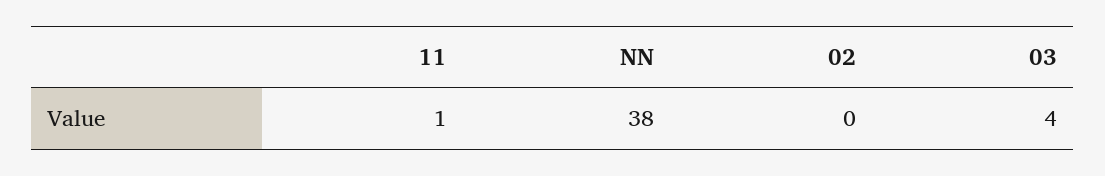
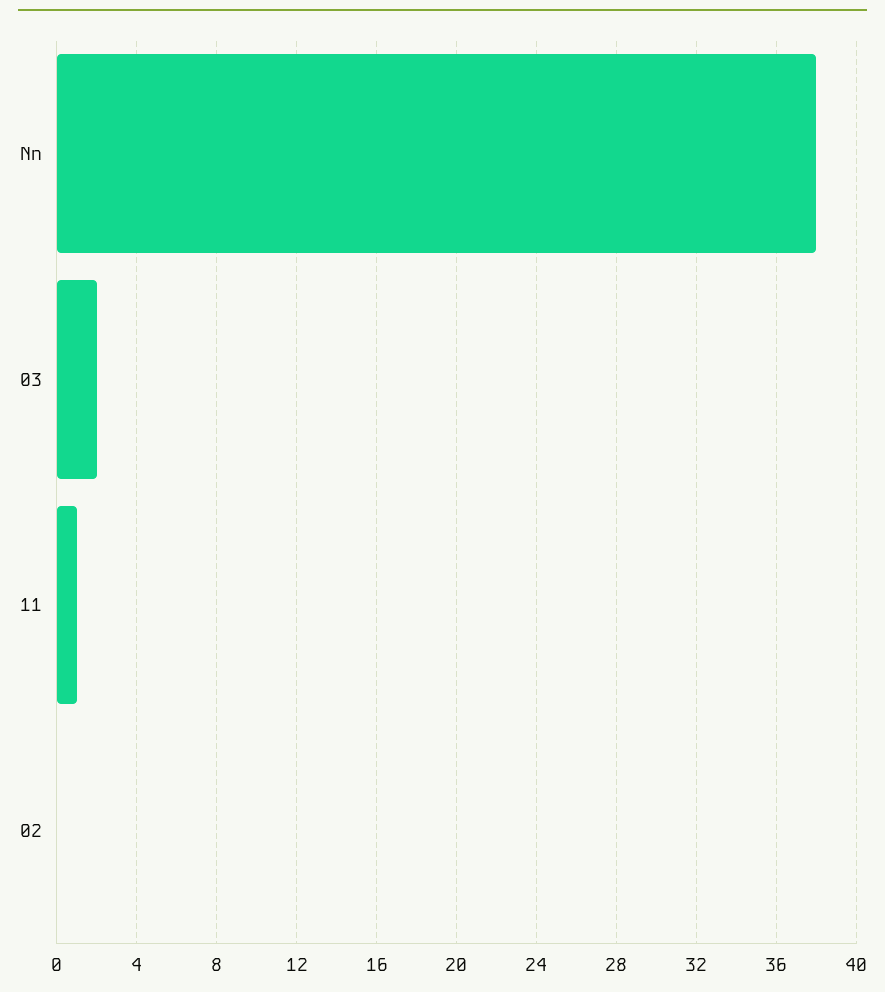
03: 4 -> 2

